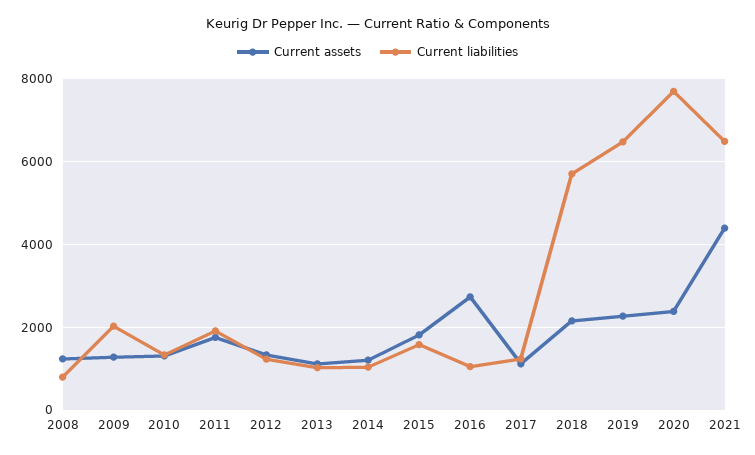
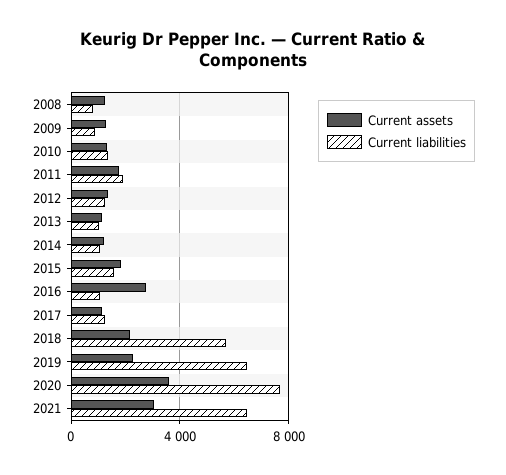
Current liabilities, 2009: 2000 -> 1000
Current assets, 2020: 2400 -> 3500
Current assets, 2021: 4400 -> 3000

